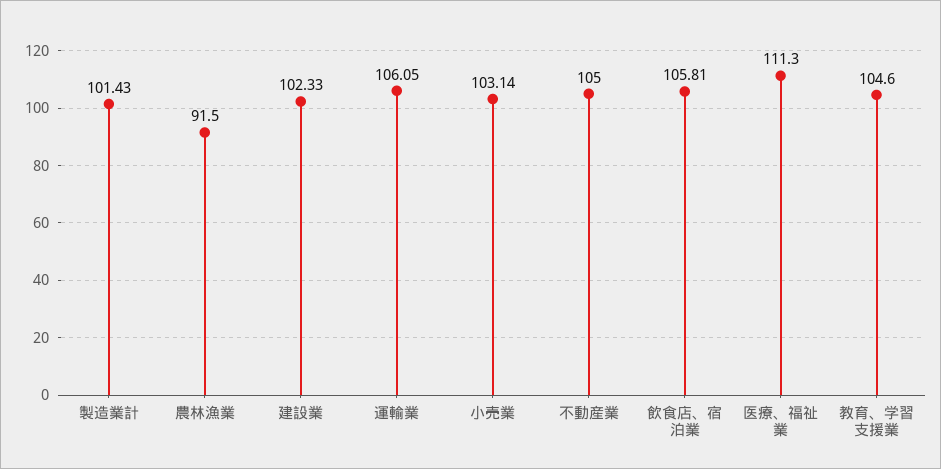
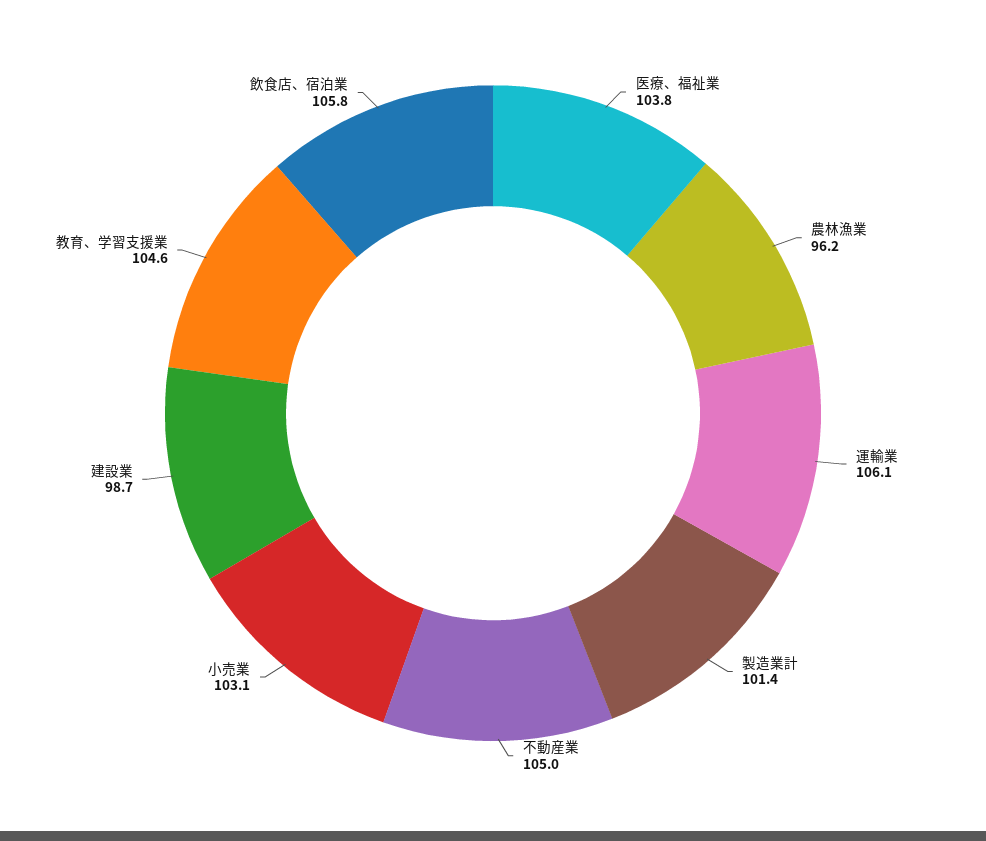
農林漁業: 91.5 -> 96.2
建設業: 102.33 -> 98.7
医療、福祉業: 111.3 -> 103.8

